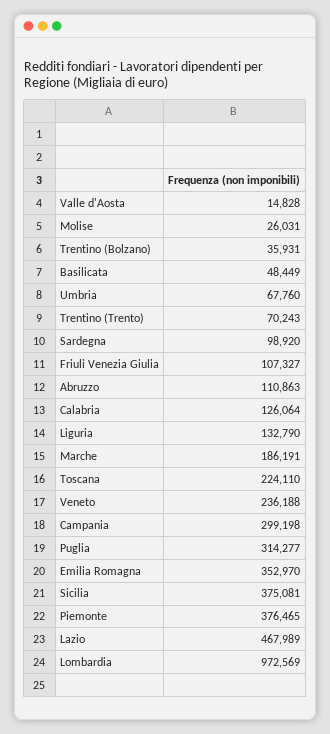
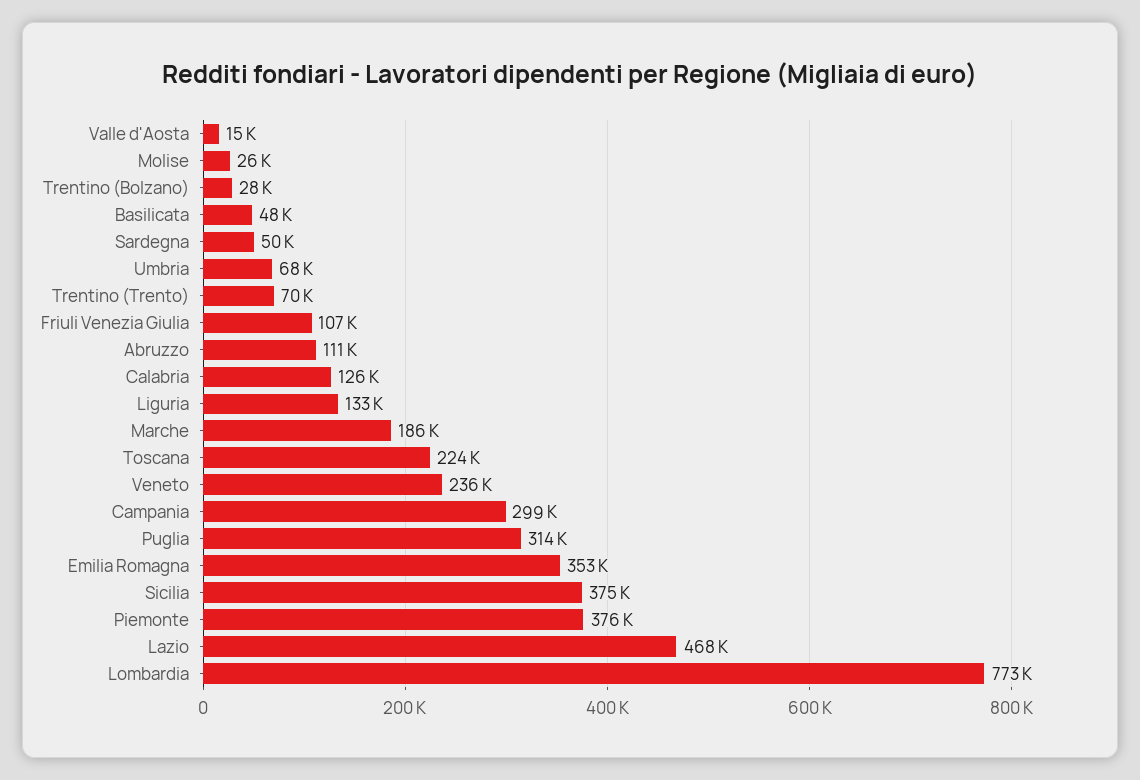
Trentino (Bolzano): 35931 -> 28000
Sardegna: 98920 -> 50000
Lombardia: 972569 -> 773000

